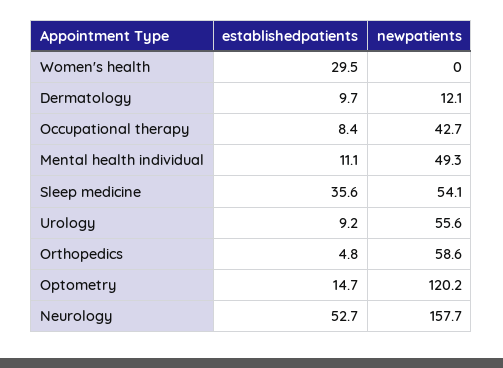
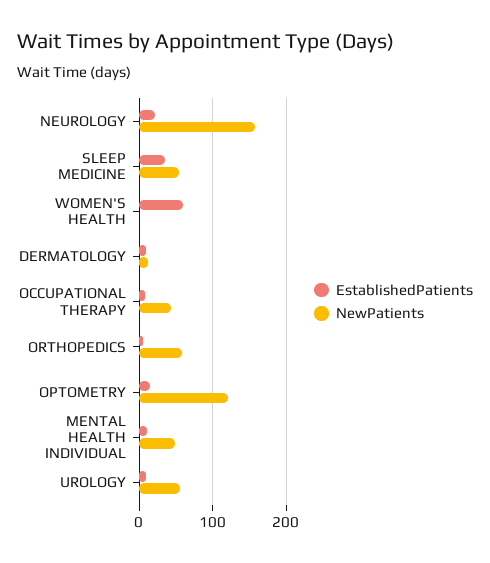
establishedpatients, Women's health: 29.5 -> 60
establishedpatients, Neurology: 52.7 -> 20

